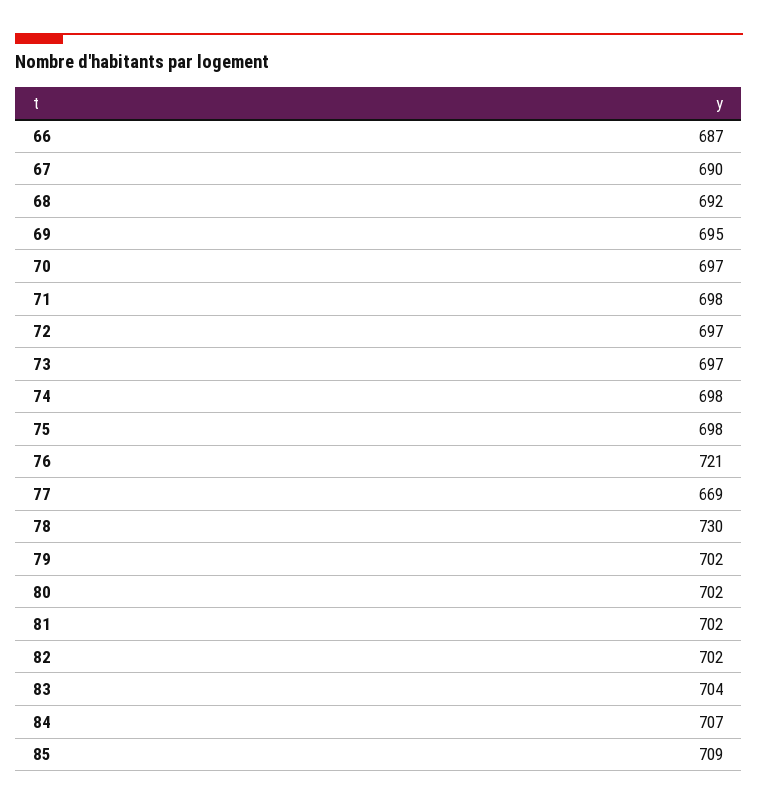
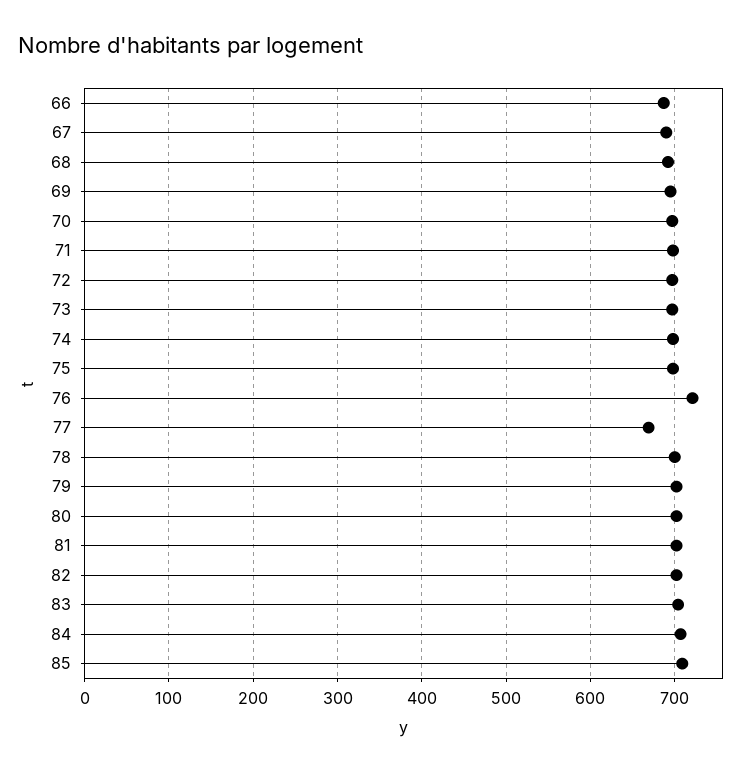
78: 730 -> 700

